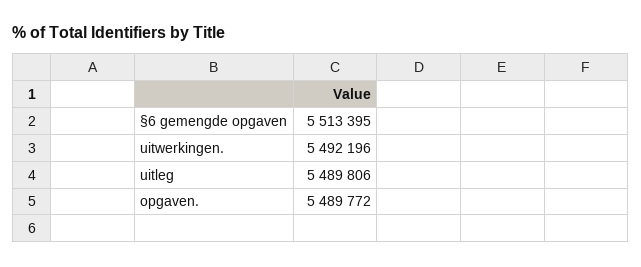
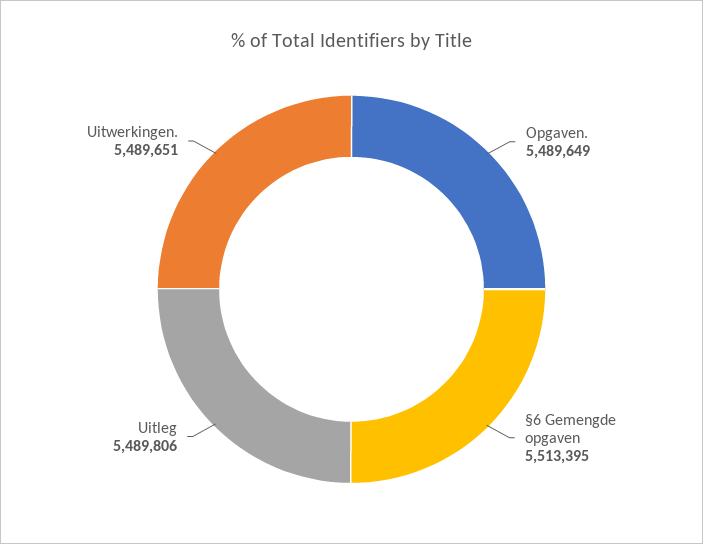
uitwerkingen.: 5492196 -> 5489651
opgaven.: 5489772 -> 5489649

